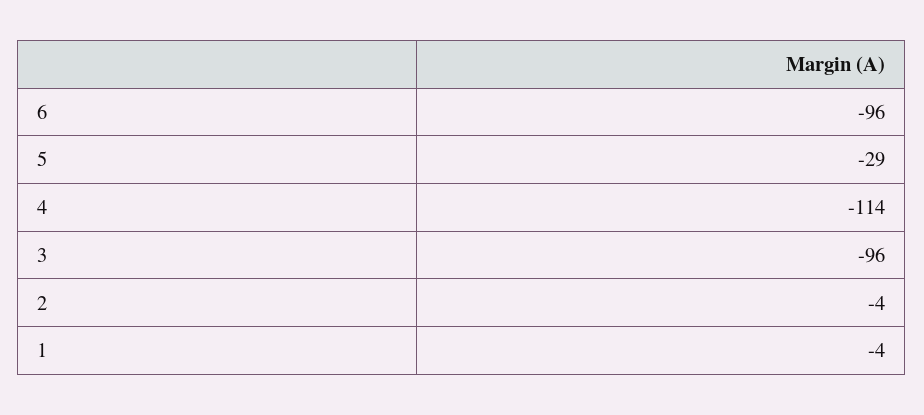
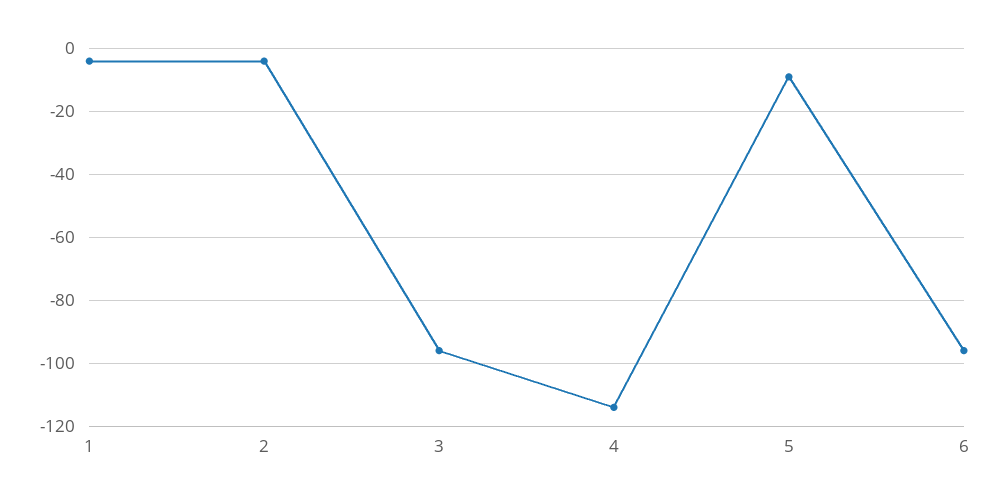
5: -29 -> -10

